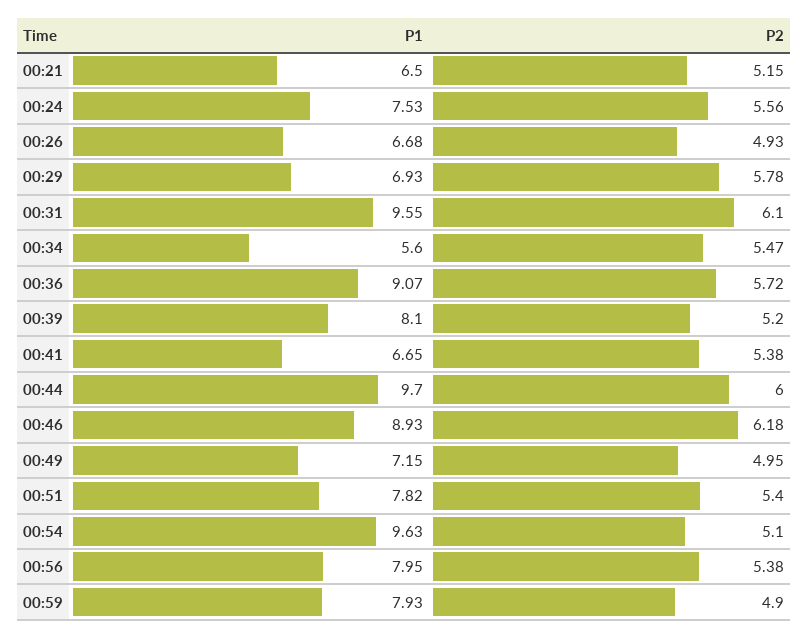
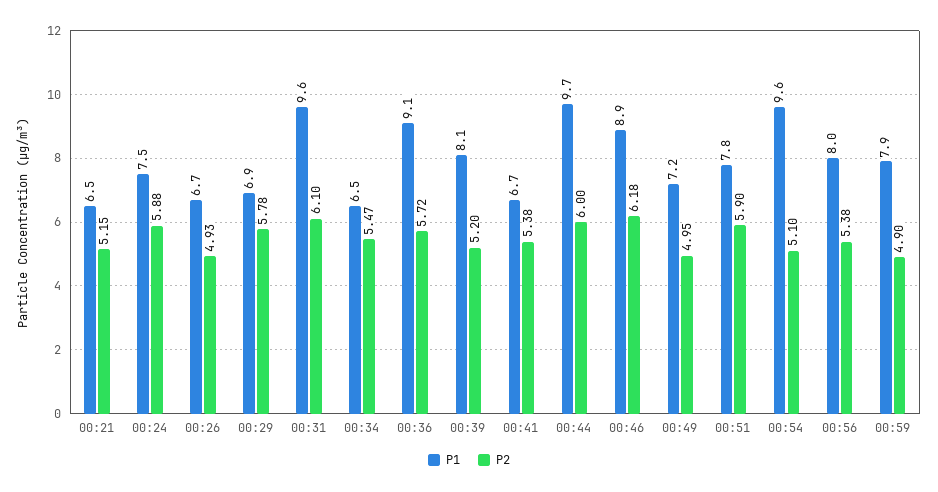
P2, 00:24: 5.56 -> 5.88
P1, 00:34: 5.6 -> 6.5
P2, 00:51: 5.4 -> 5.9

